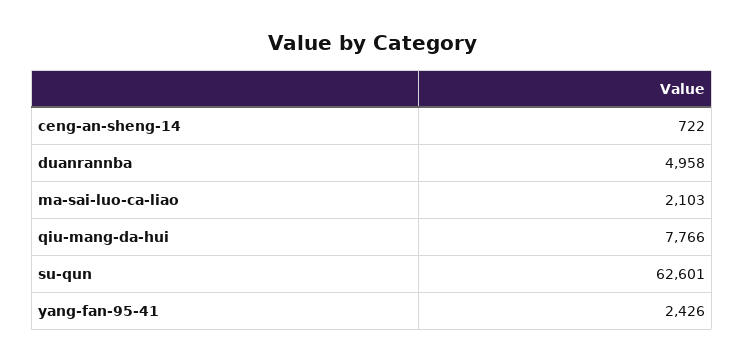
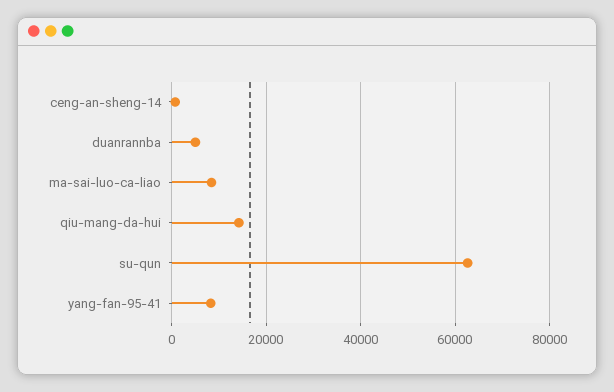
ma-sai-luo-ca-liao: 2103 -> 8000
qiu-mang-da-hui: 7766 -> 14000
yang-fan-95-41: 2426 -> 8000

